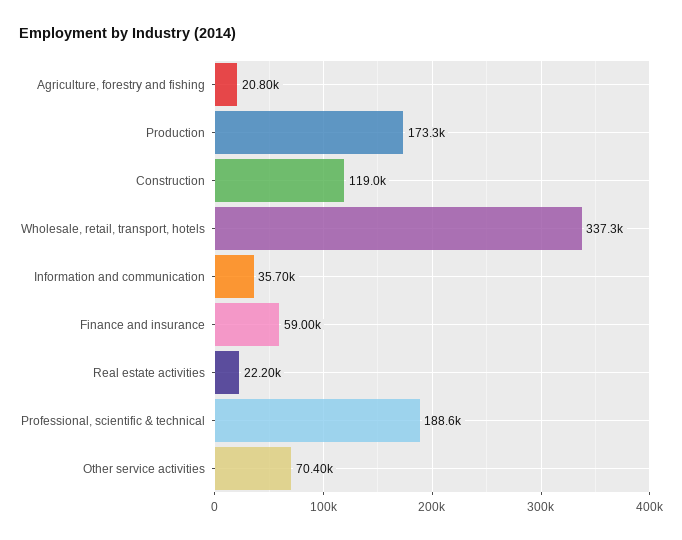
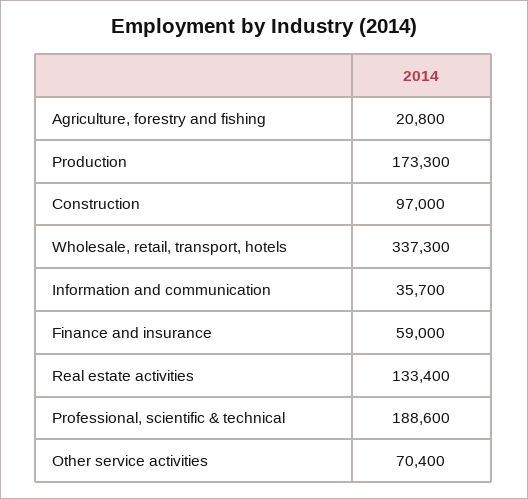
Construction: 119000 -> 97000
Real estate activities: 22200 -> 133400

